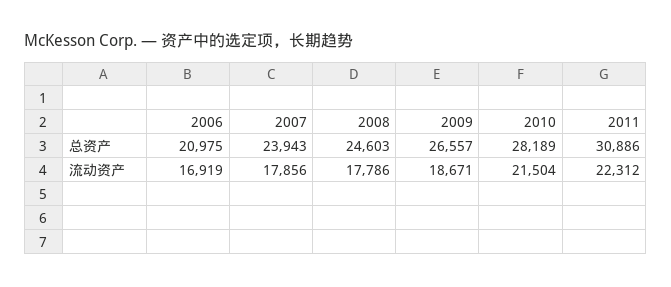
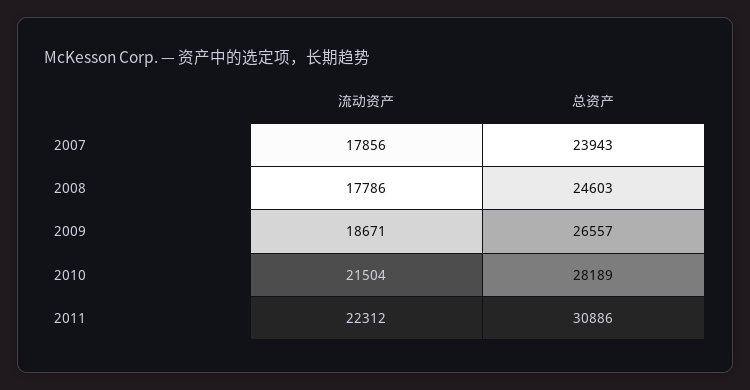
2006, 总资产: 20975 -> none
2006, 流动资产: 16919 -> none

